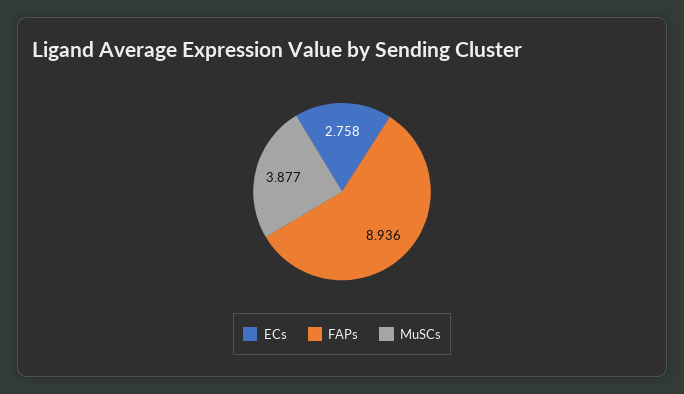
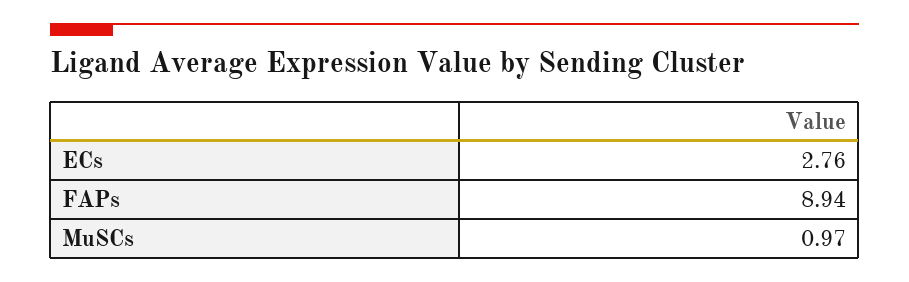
MuSCs: 3.877 -> 0.97

